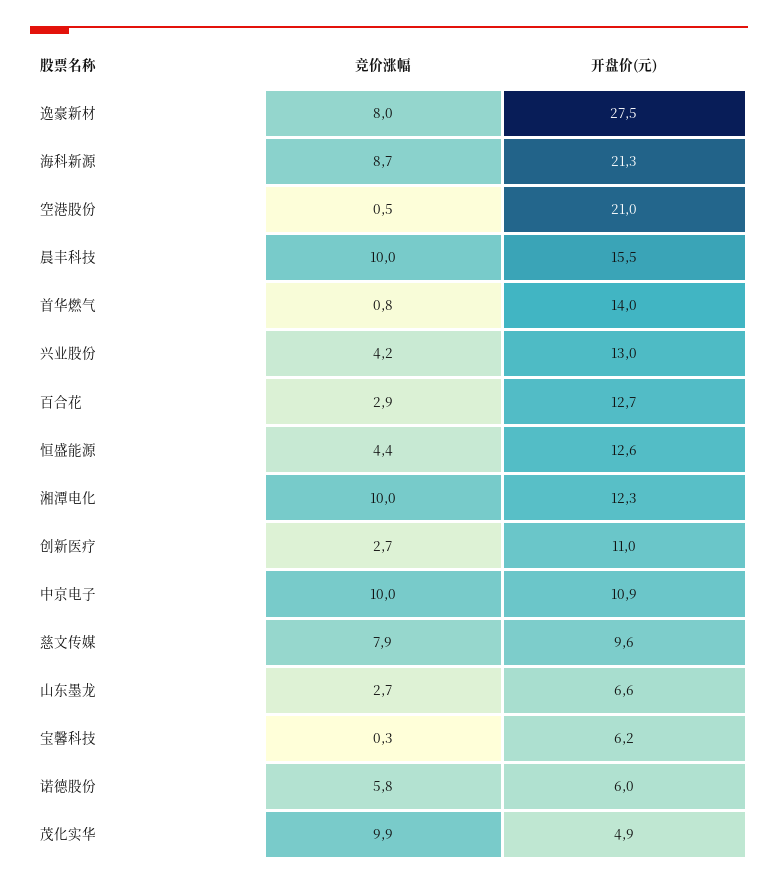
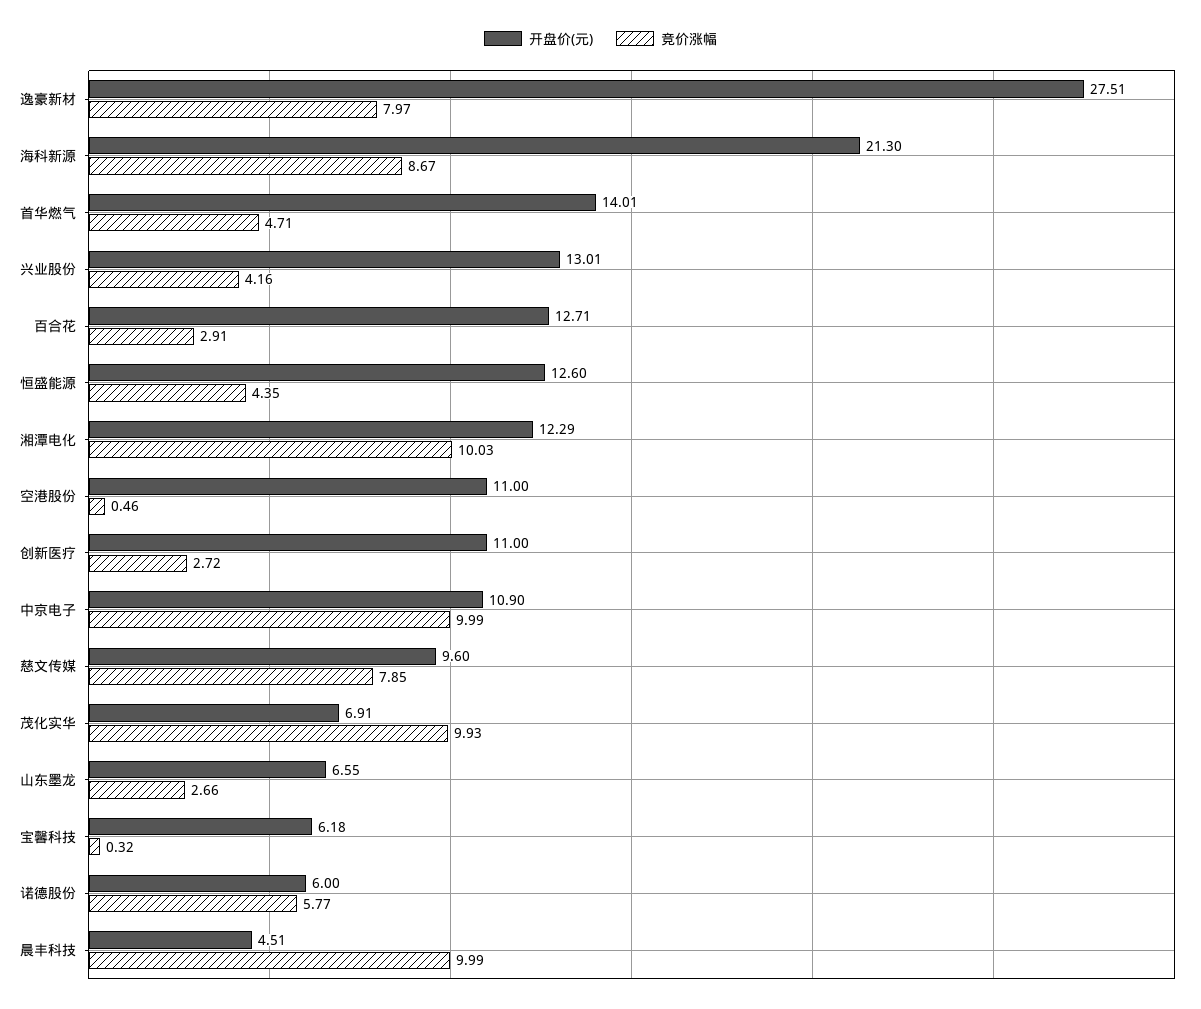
开盘价(元), 空港股份: 21 -> 11
开盘价(元), 晨丰科技: 15.5 -> 4.51
竞价涨幅, 首华燃气: 0.8 -> 4.71
开盘价(元), 茂化实华: 4.9 -> 6.91

